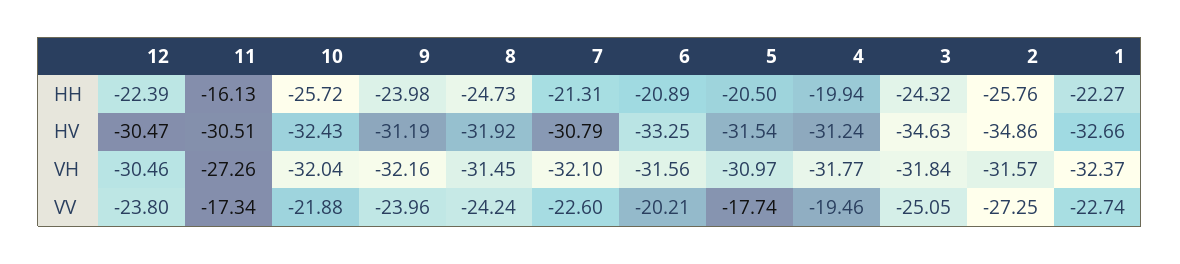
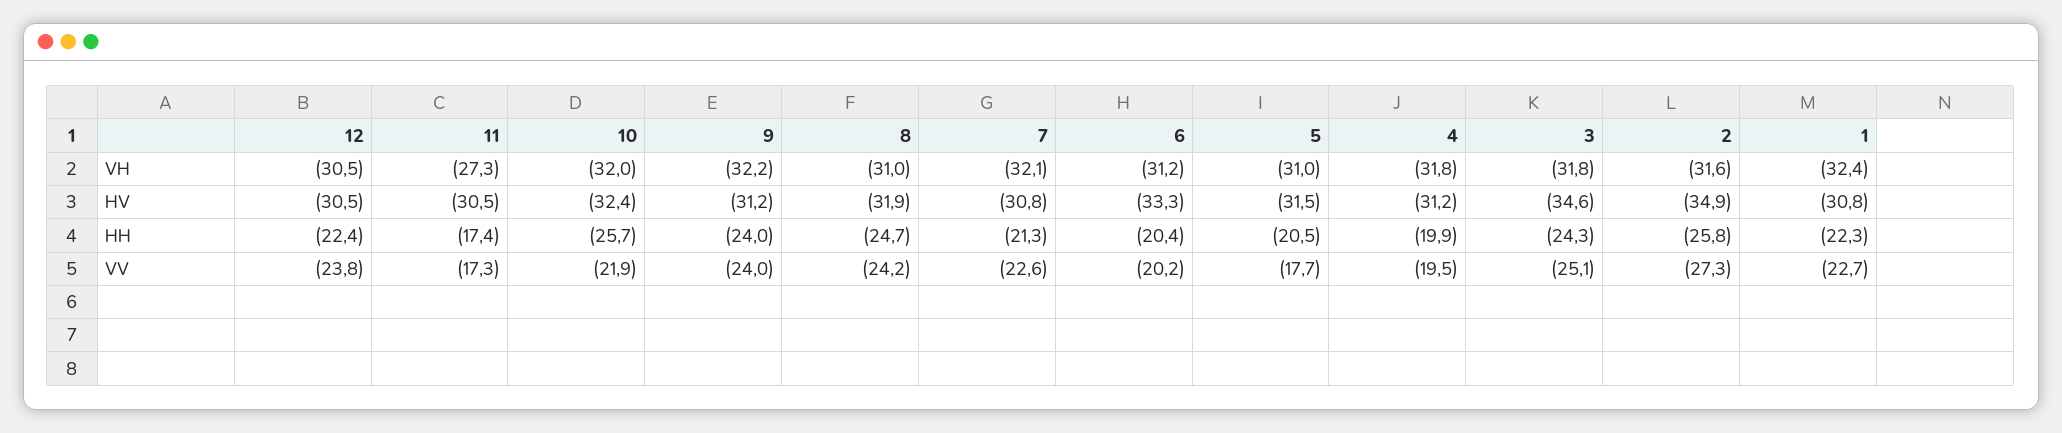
11, HH: -16.13 -> -17.4
6, HH: -20.89 -> -20.4
1, HV: -32.66 -> -30.8
8, VH: -31.45 -> -31
6, VH: -31.56 -> -31.2

